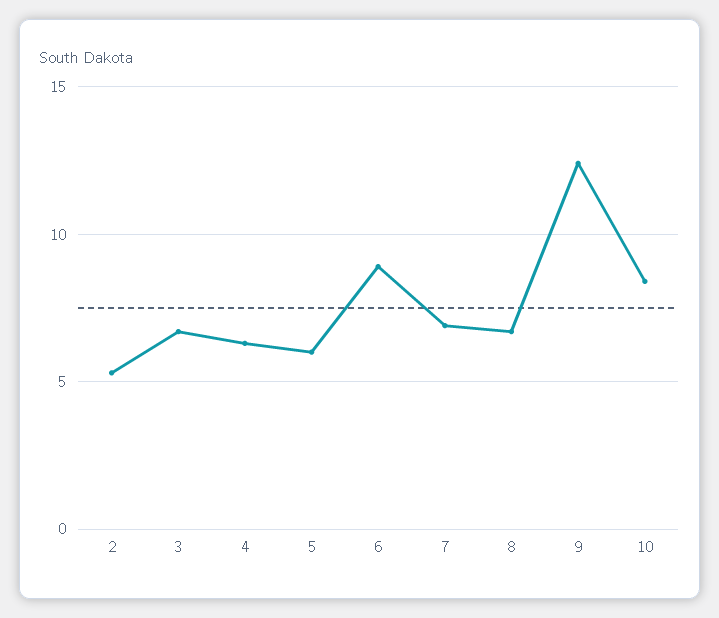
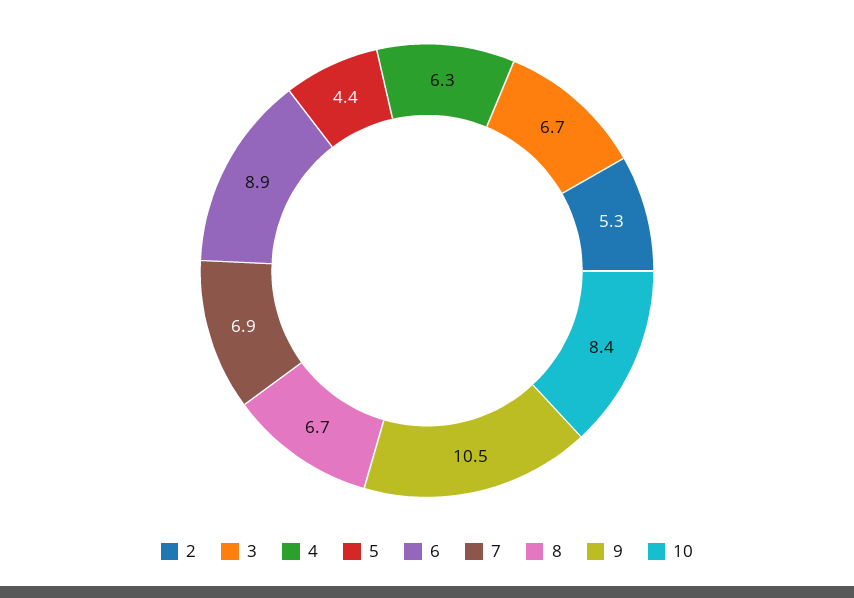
5: 6 -> 4.4
9: 12.5 -> 10.5

